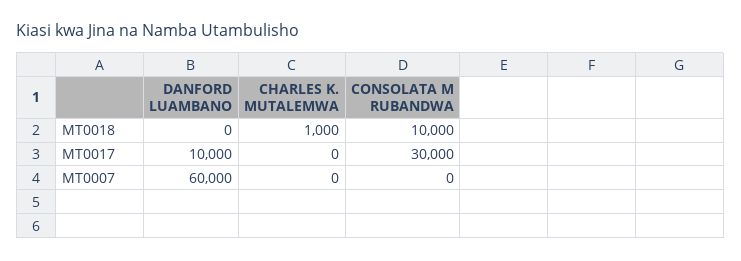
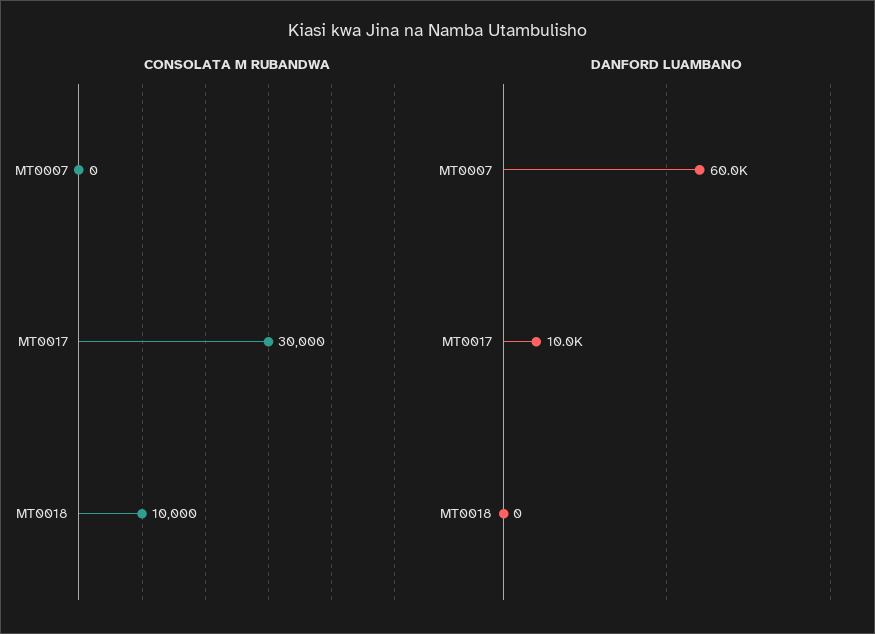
CHARLES K. MUTALEMWA, MT0018: 1000 -> none
CHARLES K. MUTALEMWA, MT0017: 0 -> none
CHARLES K. MUTALEMWA, MT0007: 0 -> none

